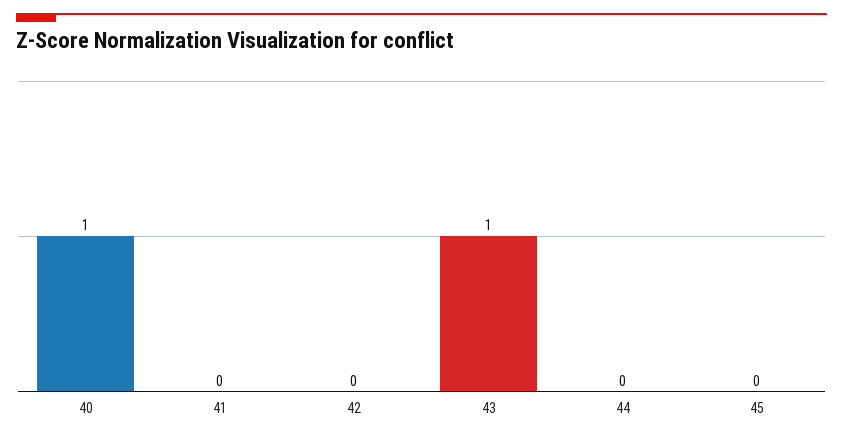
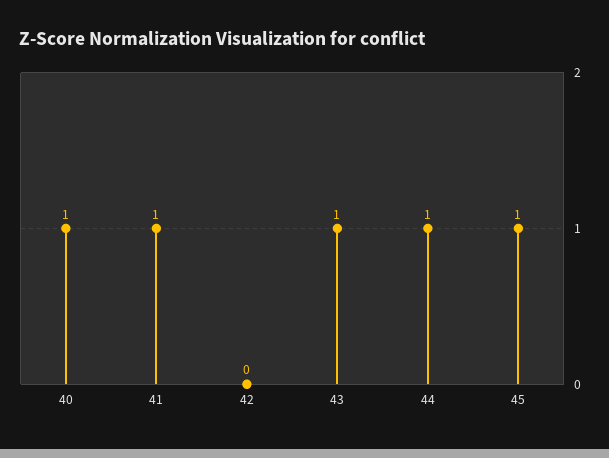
41: 0 -> 1
44: 0 -> 1
45: 0 -> 1

